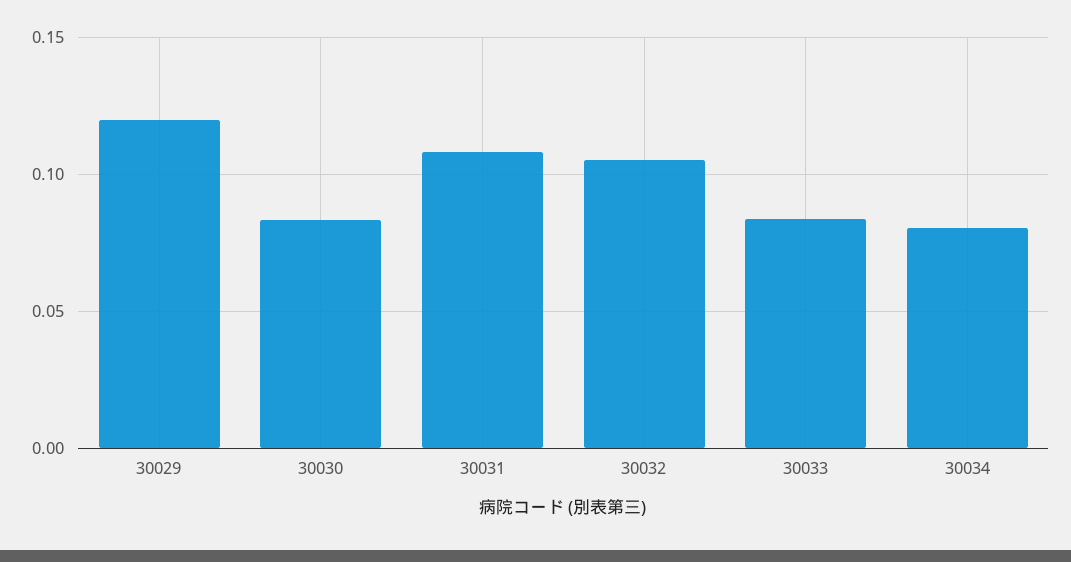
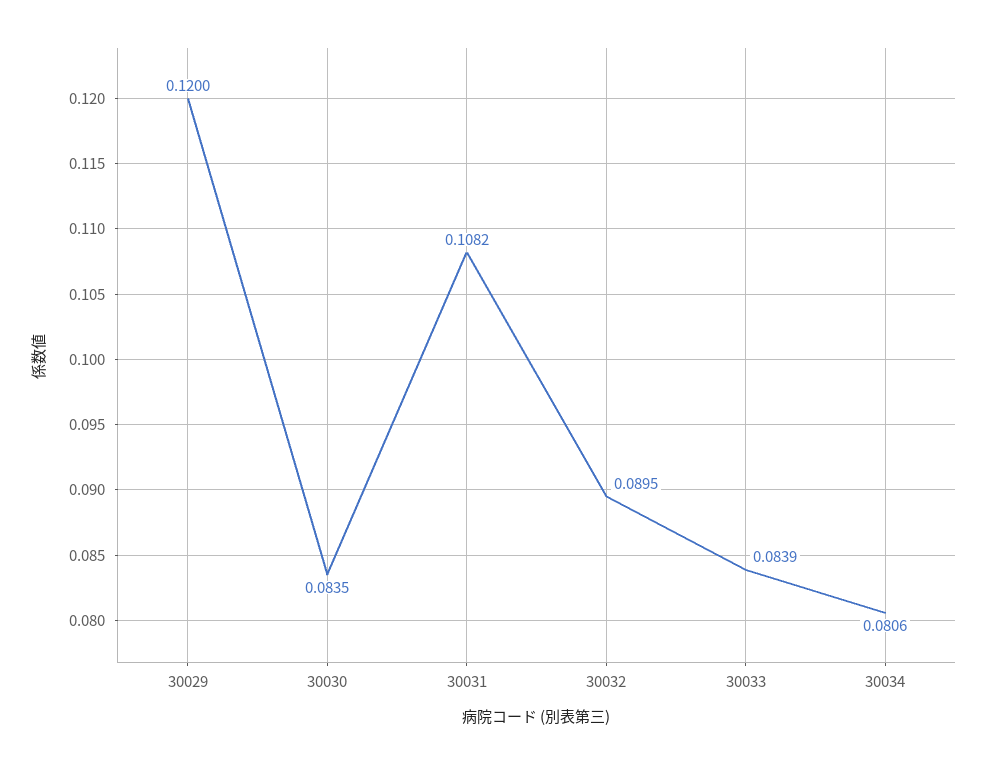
30032: 0.105 -> 0.0895

